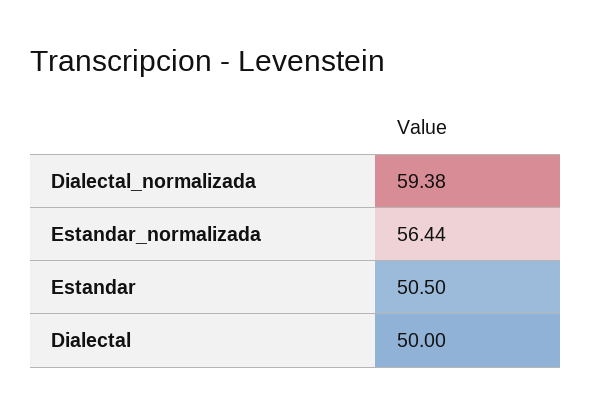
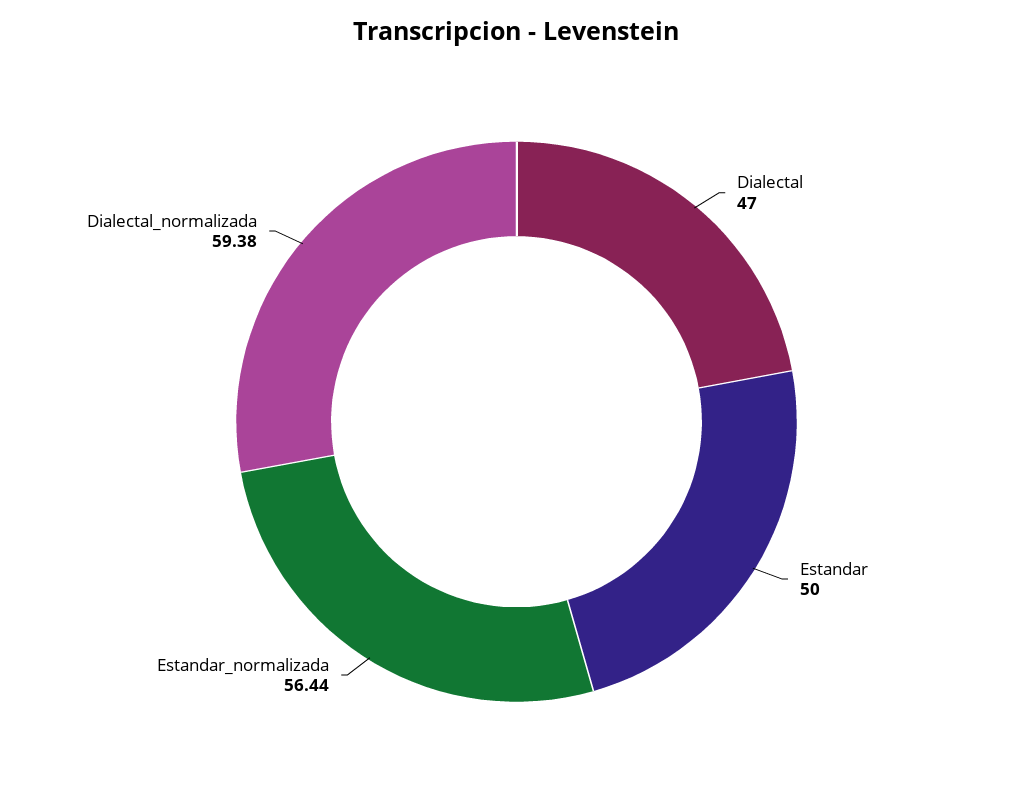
Estandar: 50.5 -> 50
Dialectal: 50 -> 47

